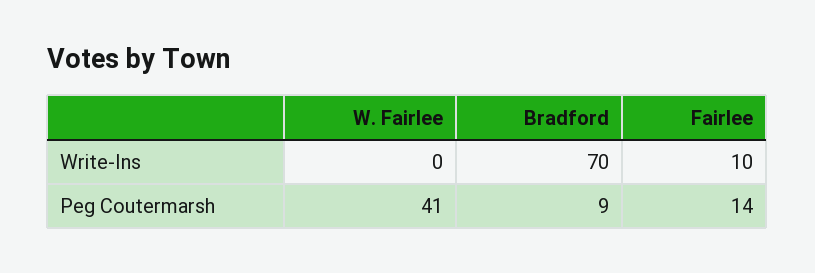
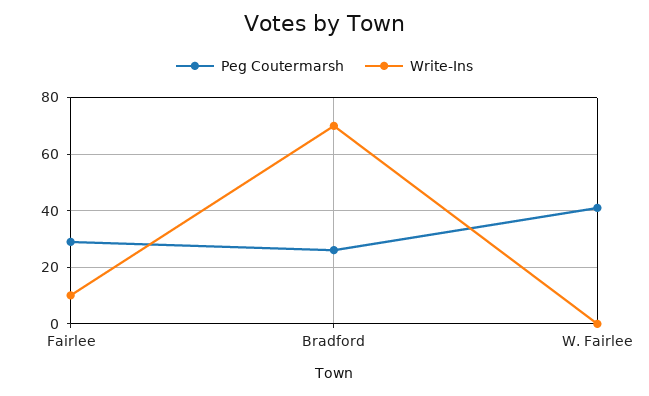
Peg Coutermarsh, Bradford: 9 -> 25
Peg Coutermarsh, Fairlee: 14 -> 30

